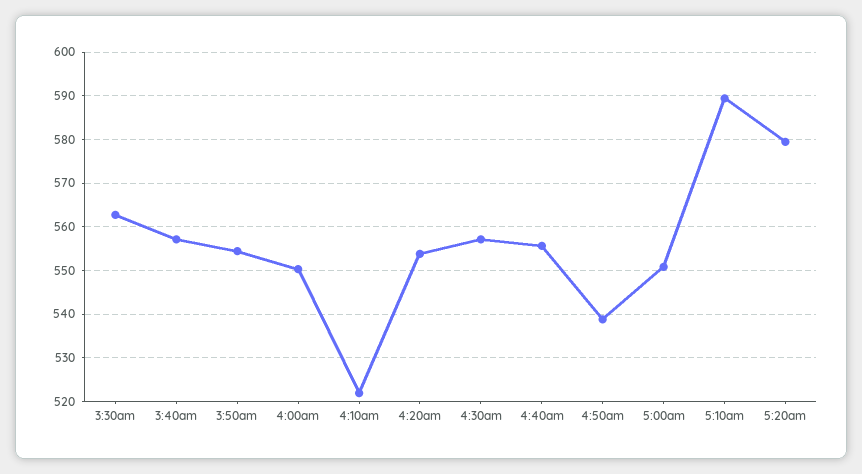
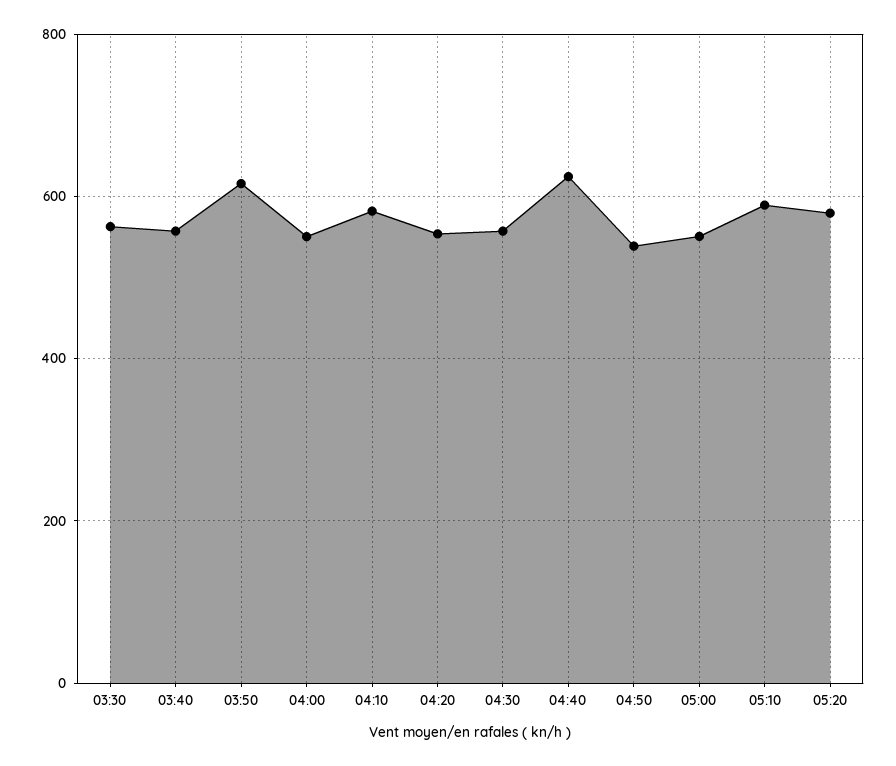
3:50am: 554 -> 620
4:10am: 522 -> 580
4:40am: 556 -> 620

